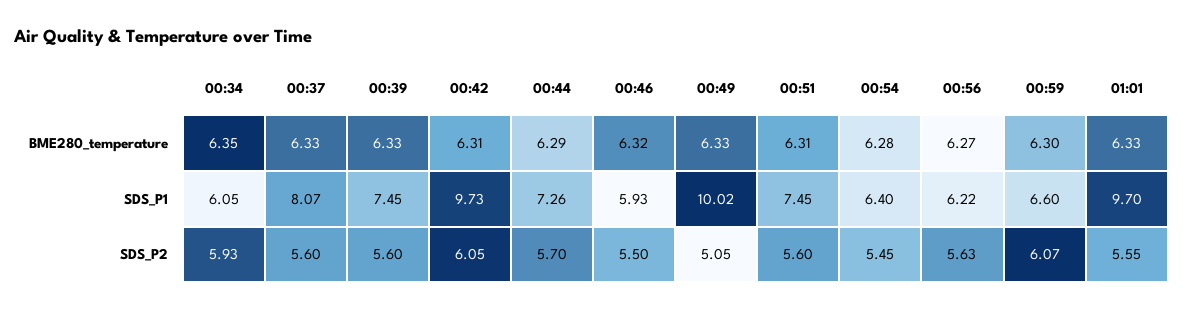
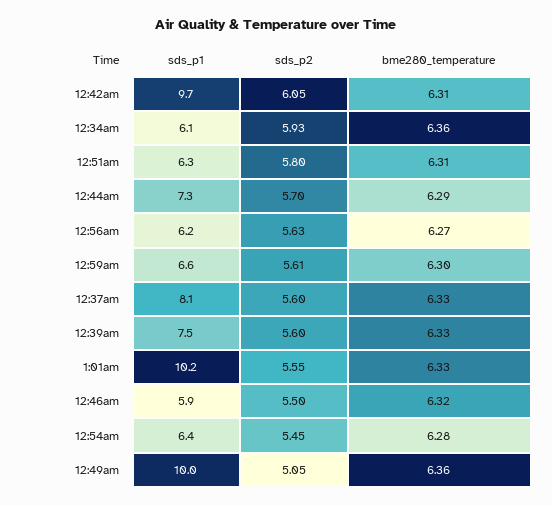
00:34, BME280_temperature: 6.35 -> 6.36
00:49, BME280_temperature: 6.33 -> 6.36
00:51, SDS_P1: 7.45 -> 6.3
01:01, SDS_P1: 9.7 -> 10.2
00:51, SDS_P2: 5.6 -> 5.8
00:59, SDS_P2: 6.07 -> 5.61

